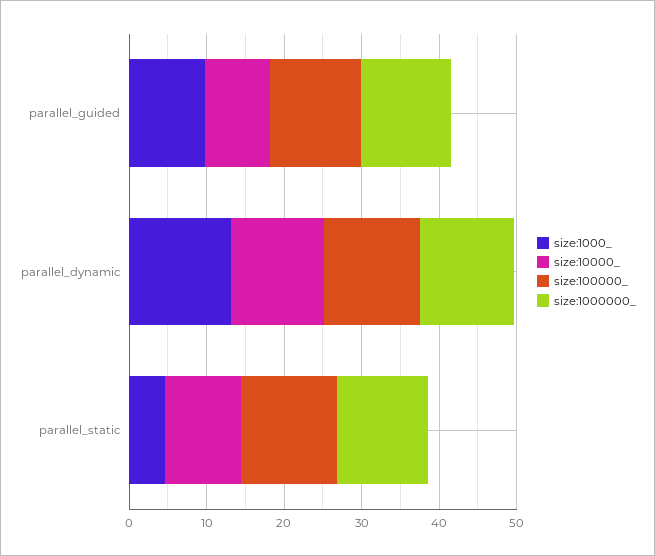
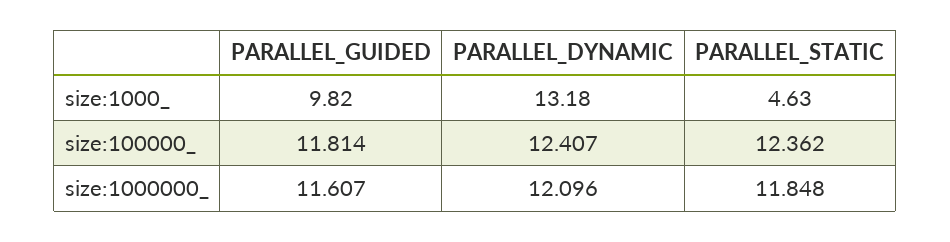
size:10000_, parallel_guided: 8 -> none
size:10000_, parallel_dynamic: 12 -> none
size:10000_, parallel_static: 10 -> none

